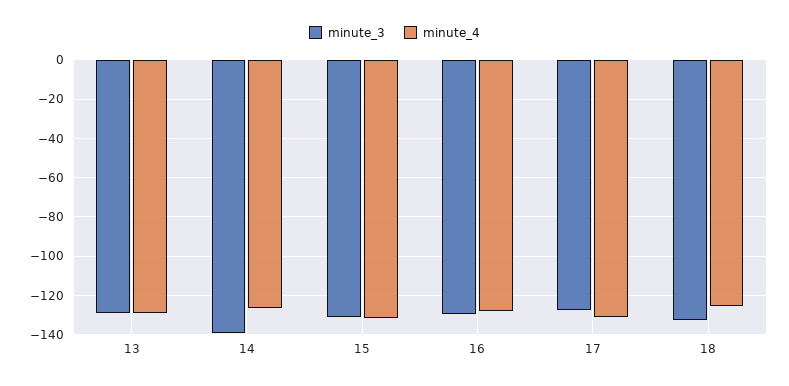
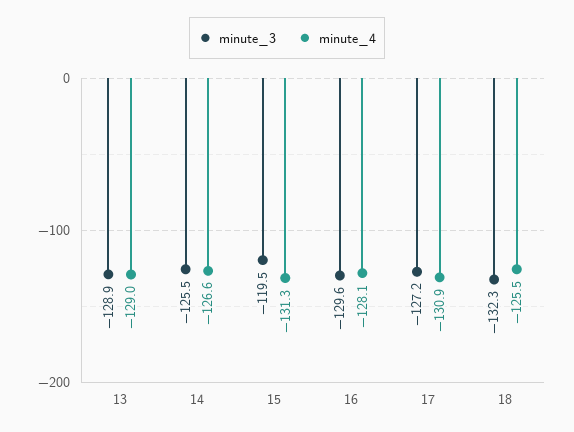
minute_3, 14: -140 -> -125.5
minute_3, 15: -130 -> -119.5

